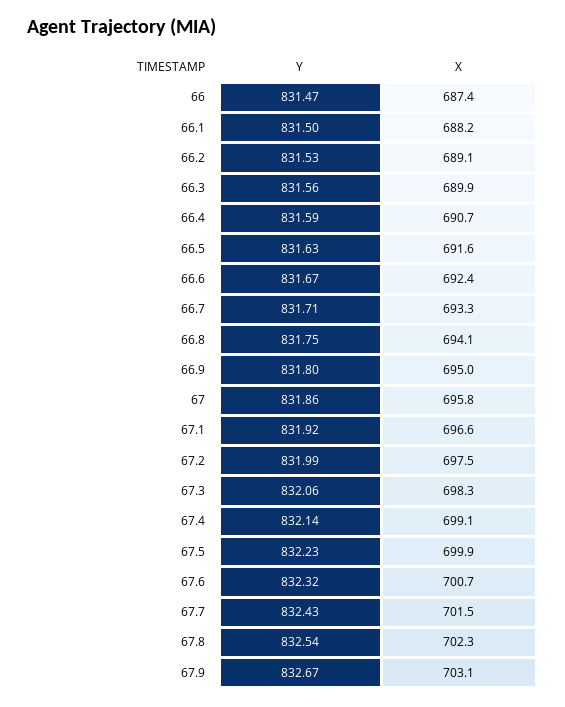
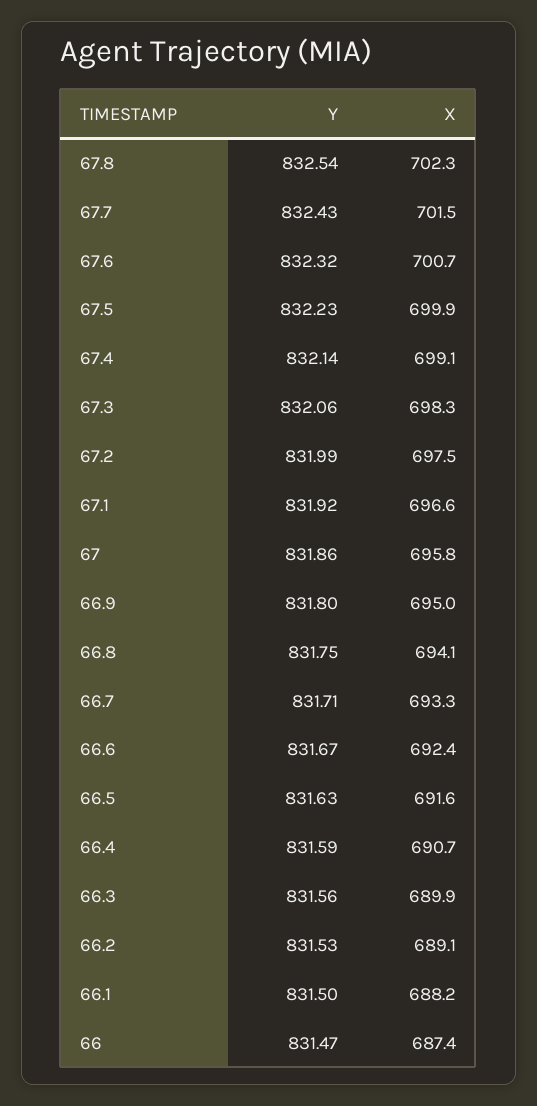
Y, 67.9: 832.67 -> none
X, 67.9: 703.1 -> none

